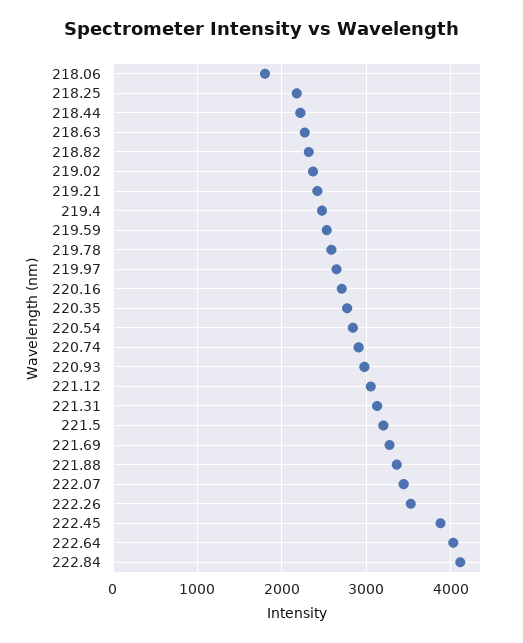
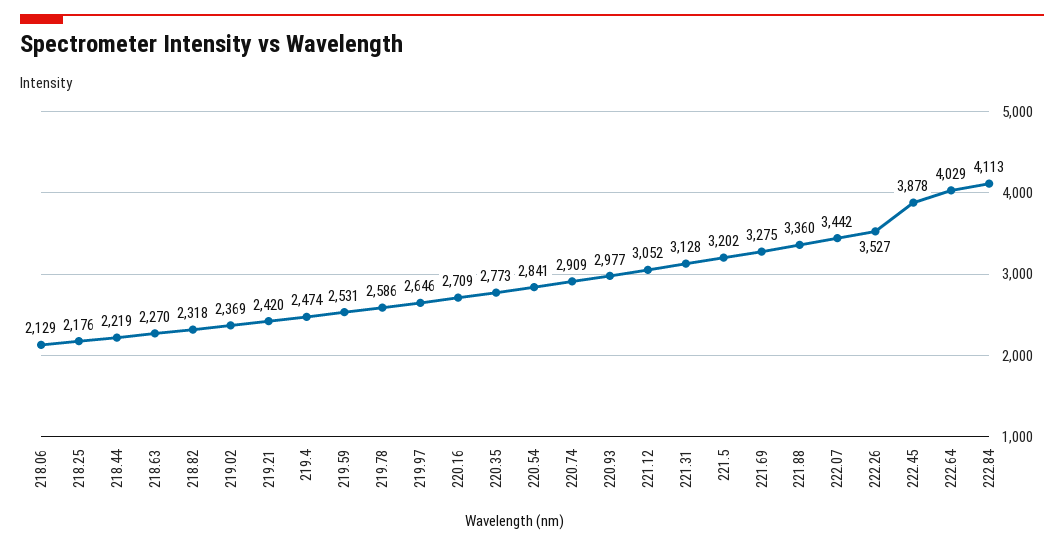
218.06: 1800 -> 2129

